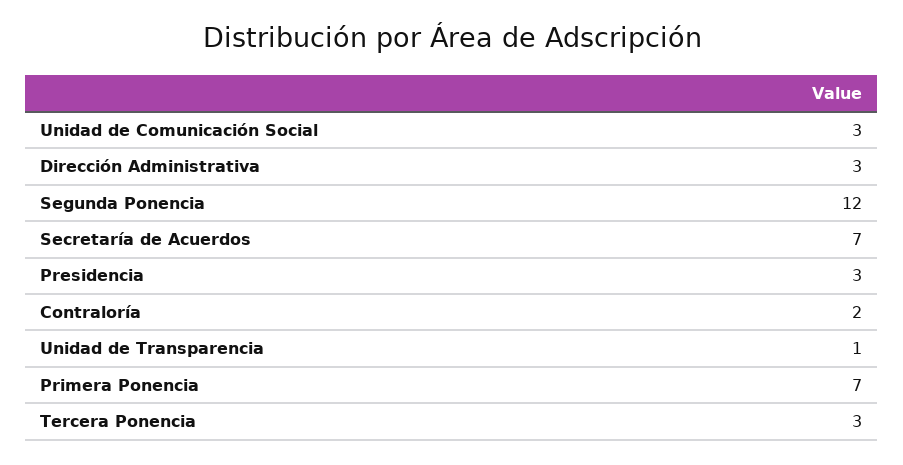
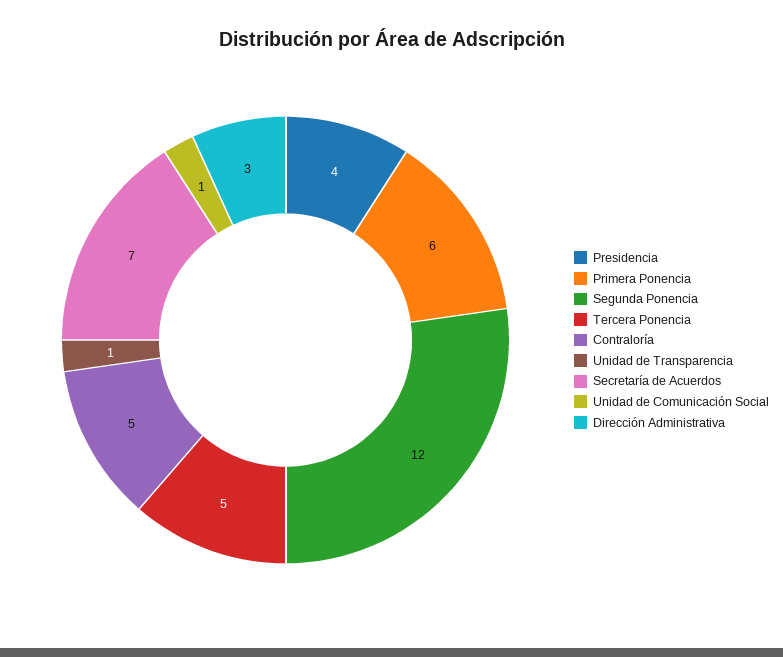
Unidad de Comunicación Social: 3 -> 1
Presidencia: 3 -> 4
Contraloría: 2 -> 5
Primera Ponencia: 7 -> 6
Tercera Ponencia: 3 -> 5

